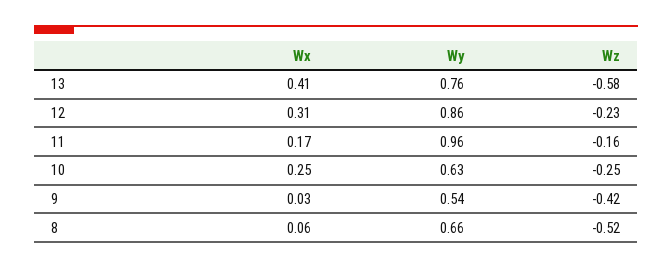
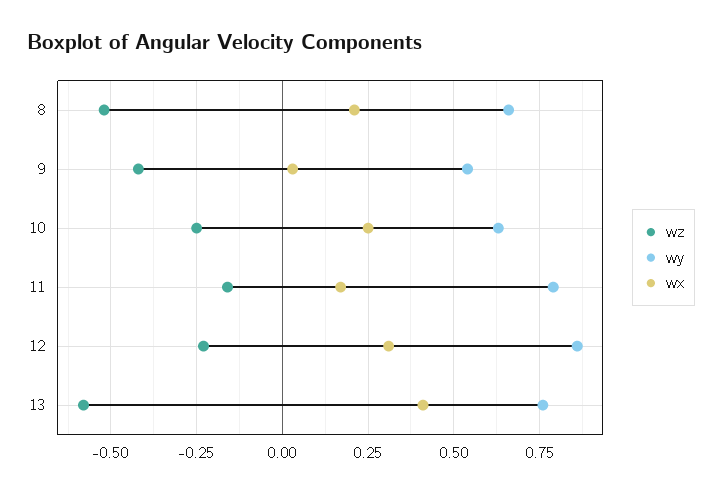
Wy, 11: 0.96 -> 0.8
Wx, 8: 0.06 -> 0.2

